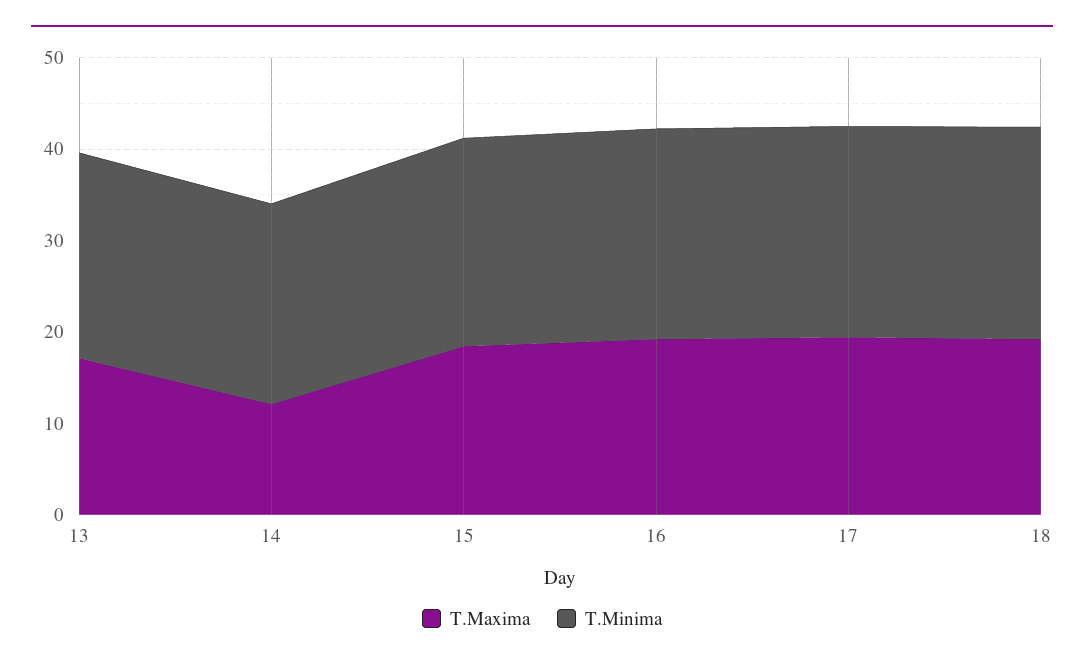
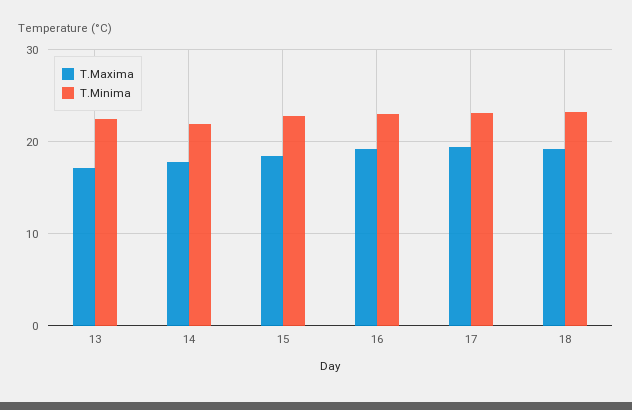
T.Maxima, 14: 12 -> 18

